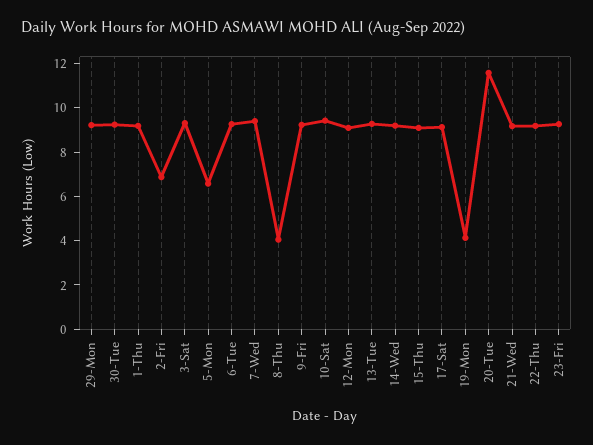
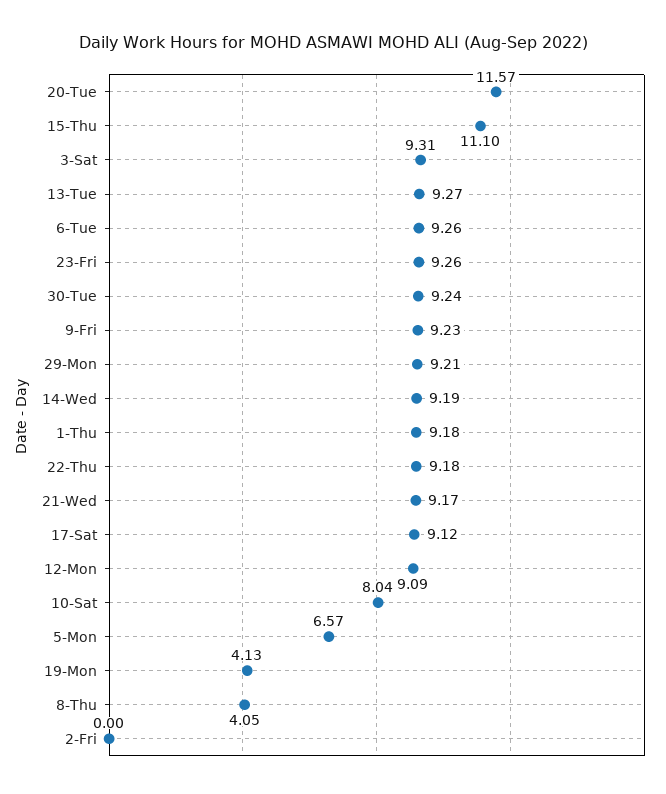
2-Fri: 7 -> 0
7-Wed: 9.5 -> none
10-Sat: 9.5 -> 8.04
15-Thu: 9 -> 11.1

